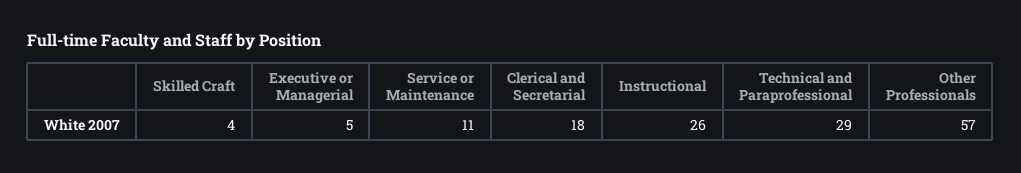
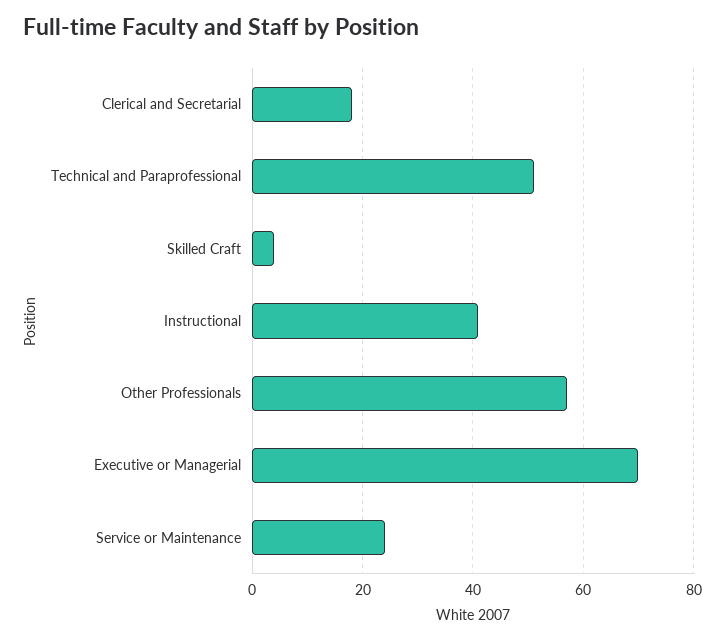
Executive or Managerial: 5 -> 70
Service or Maintenance: 11 -> 25
Instructional: 26 -> 40
Technical and Paraprofessional: 29 -> 50

